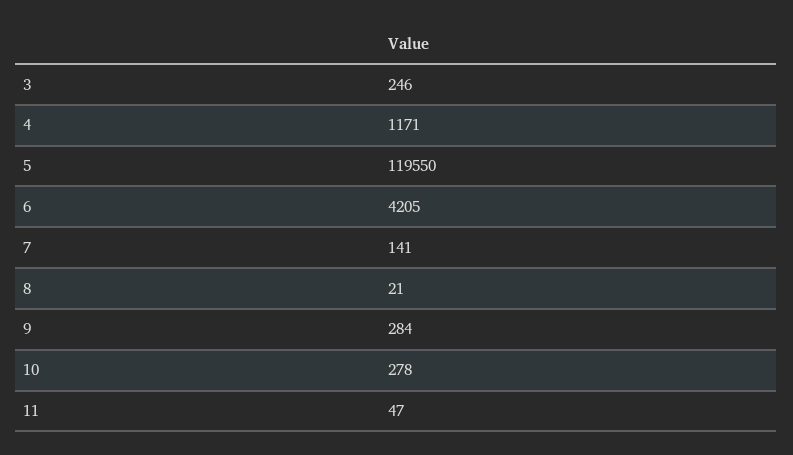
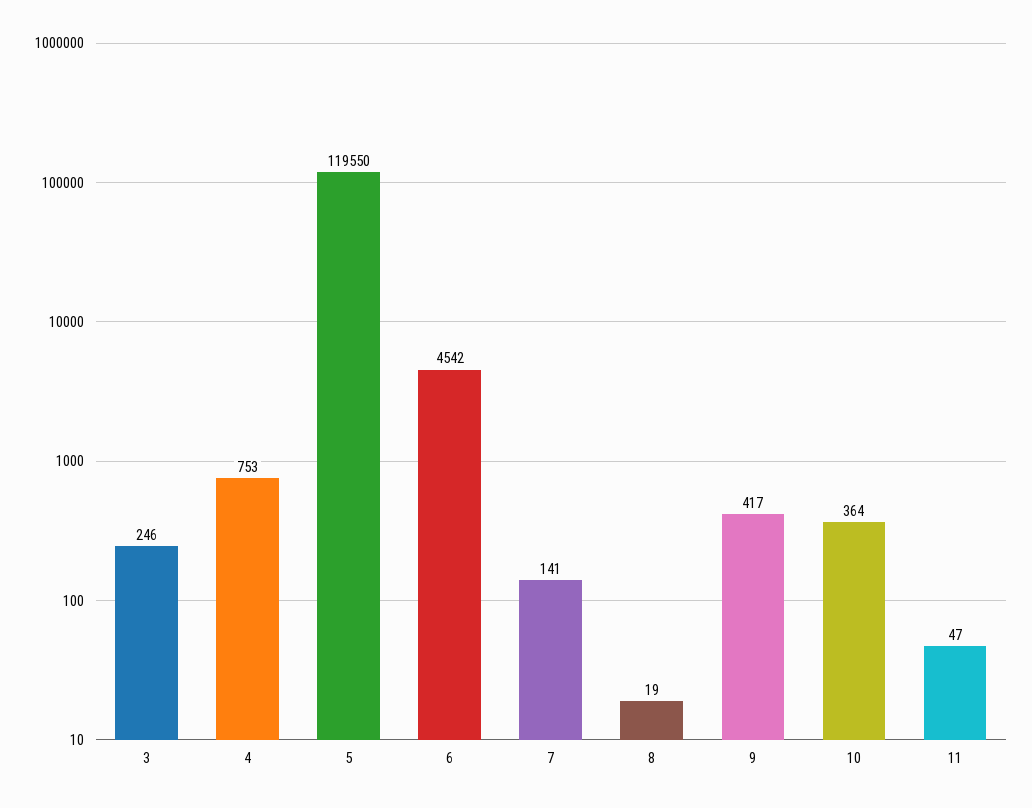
4: 1171 -> 753
6: 4205 -> 4542
8: 21 -> 19
9: 284 -> 417
10: 278 -> 364

